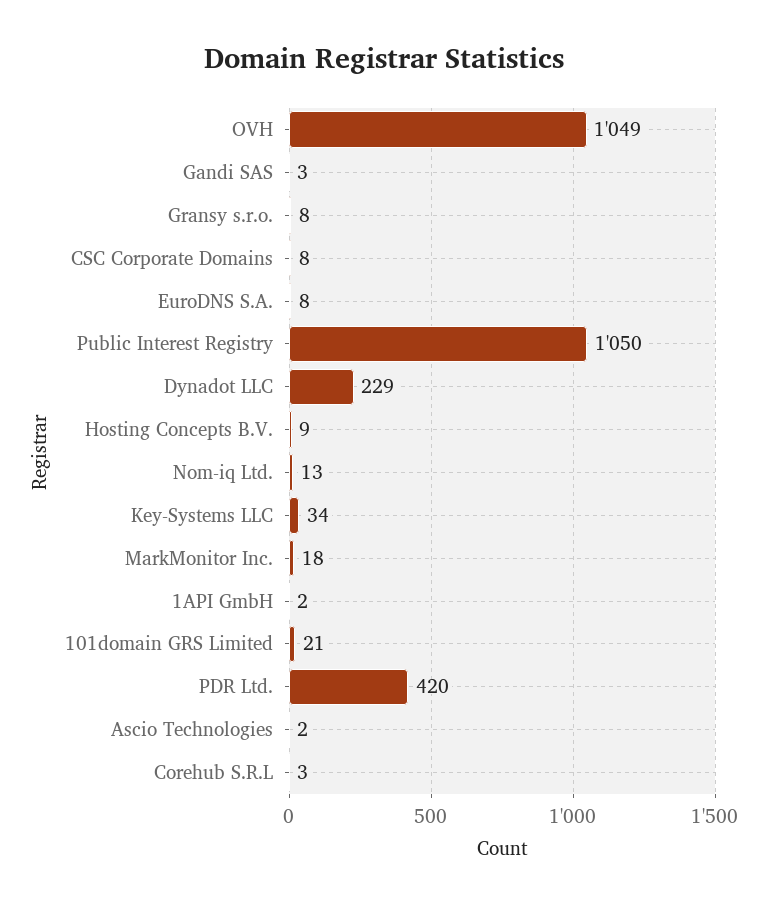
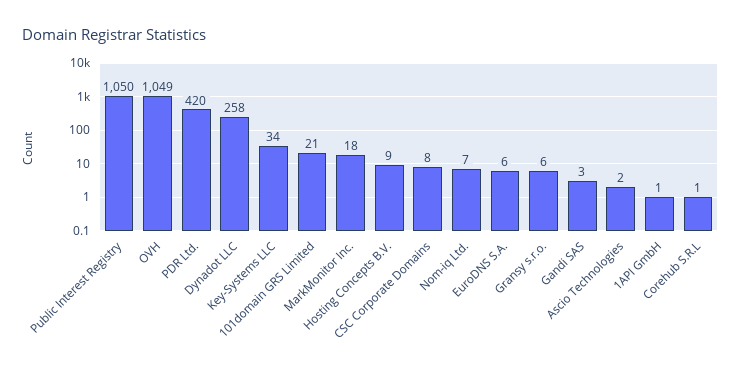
Gransy s.r.o.: 8 -> 6
EuroDNS S.A.: 8 -> 6
Dynadot LLC: 229 -> 258
Nom-iq Ltd.: 13 -> 7
1API GmbH: 2 -> 1
Corehub S.R.L: 3 -> 1

